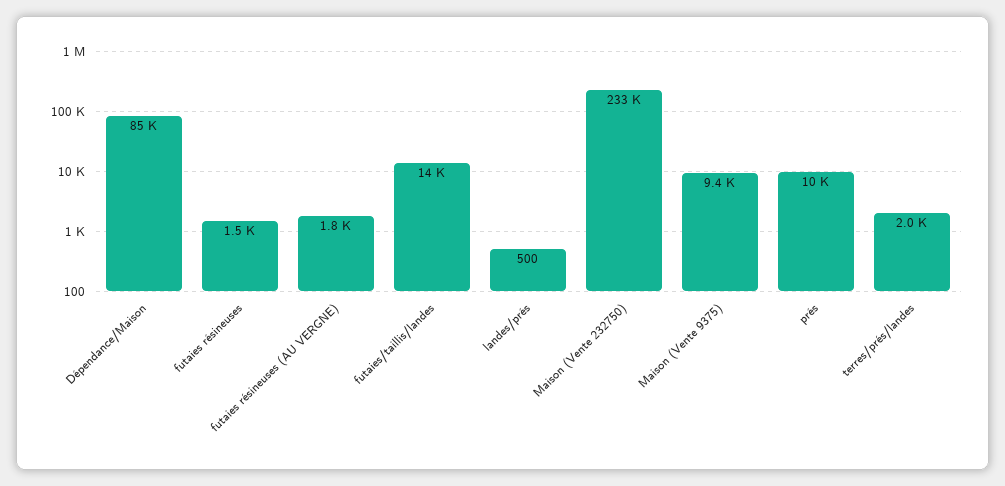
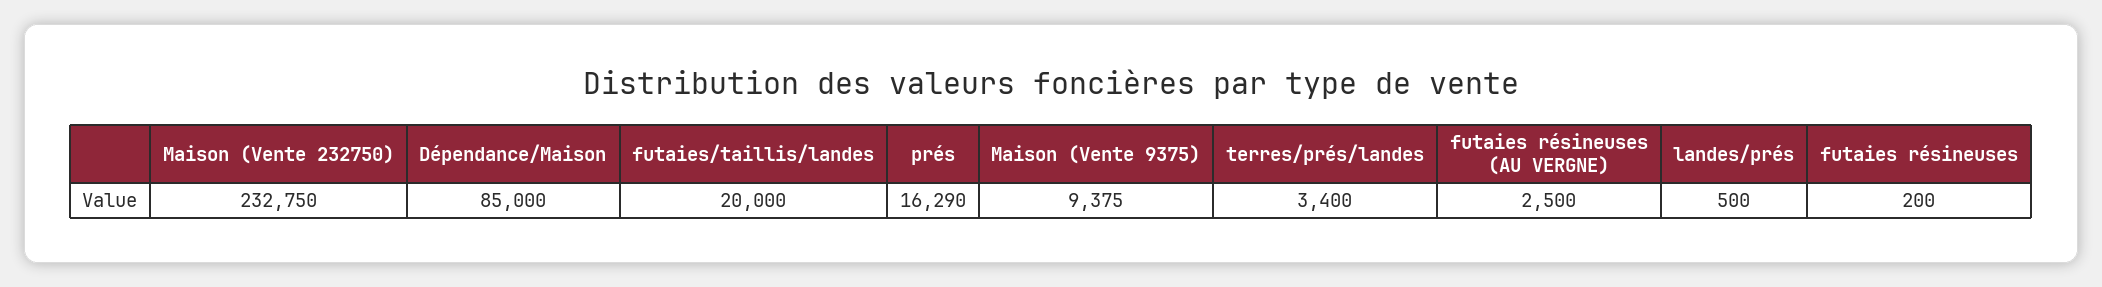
futaies résineuses: 1500 -> 200
futaies résineuses (AU VERGNE): 1800 -> 2500
futaies/taillis/landes: 14000 -> 20000
prés: 10000 -> 16290
terres/prés/landes: 2000 -> 3400

